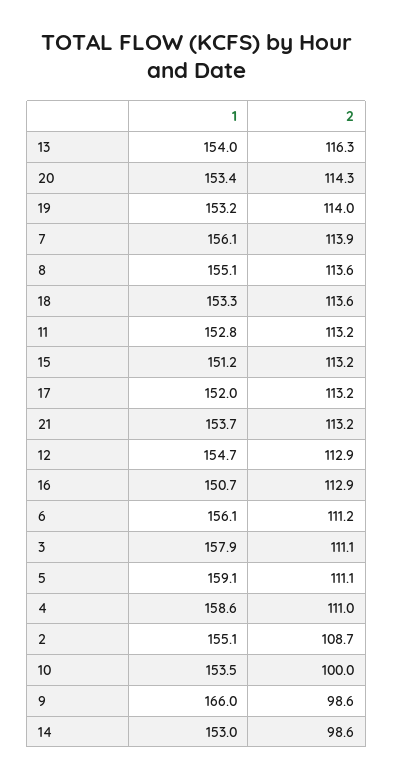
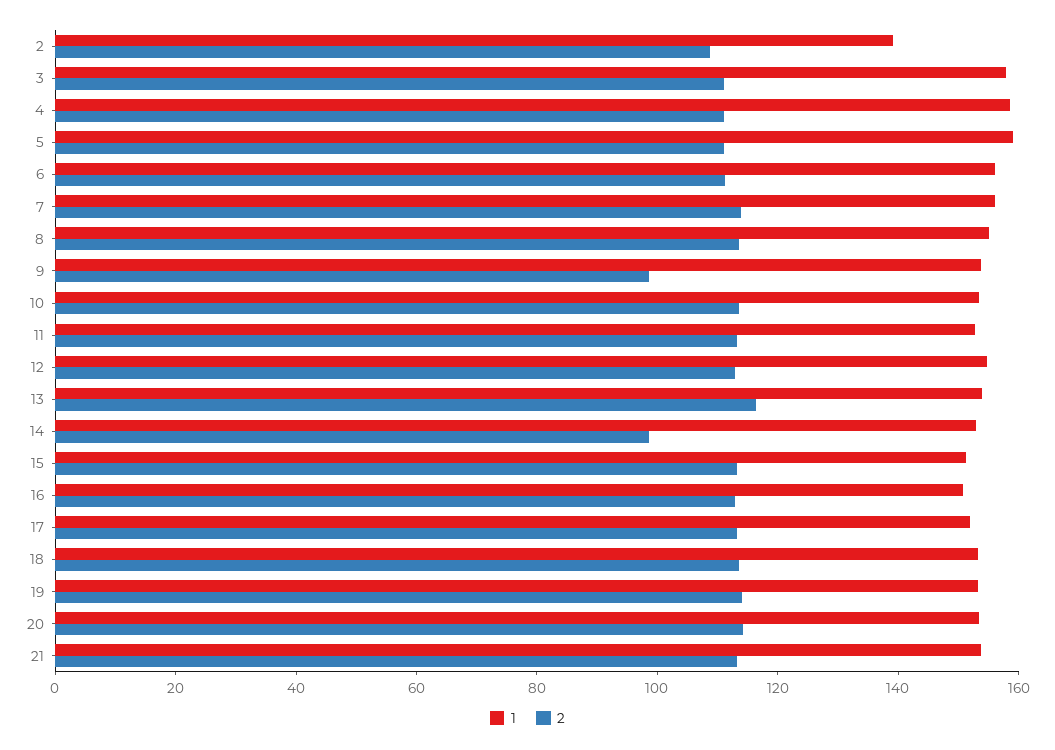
1, 2: 155.1 -> 140
2, 10: 100 -> 115
1, 9: 166 -> 155

